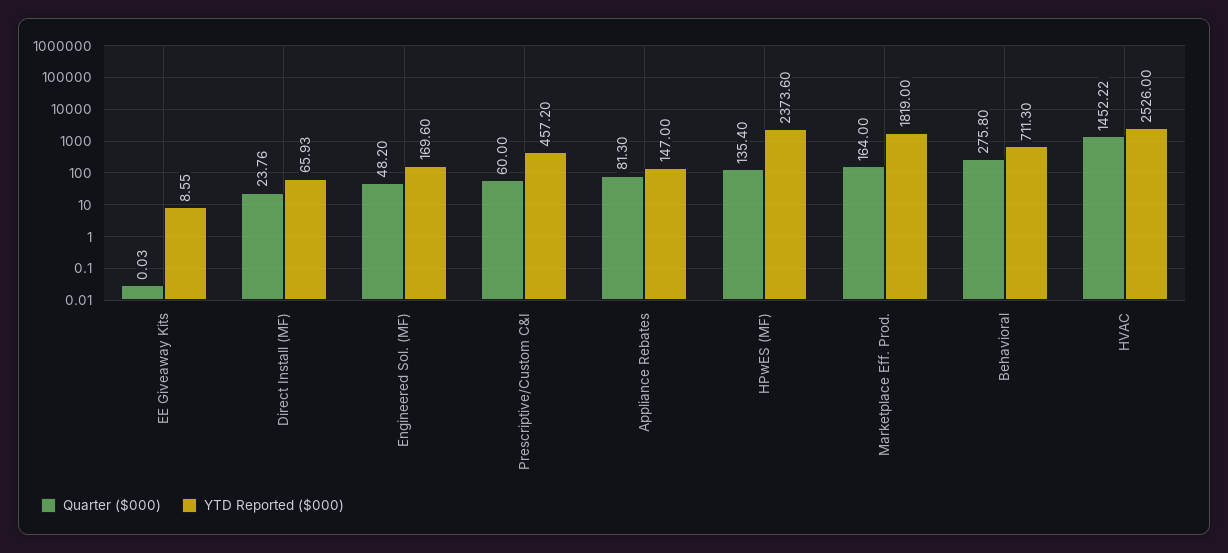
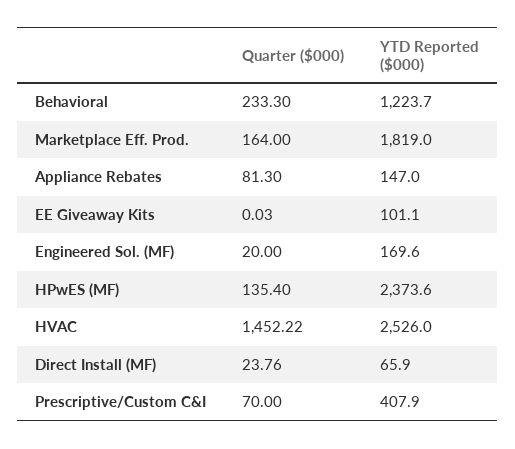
YTD Reported ($000), EE Giveaway Kits: 8.55 -> 101.1
Quarter ($000), Engineered Sol. (MF): 48.2 -> 20
Quarter ($000), Prescriptive/Custom C&I: 60 -> 70
YTD Reported ($000), Prescriptive/Custom C&I: 457.2 -> 407.9
Quarter ($000), Behavioral: 275.8 -> 233.3
YTD Reported ($000), Behavioral: 711.3 -> 1223.7

